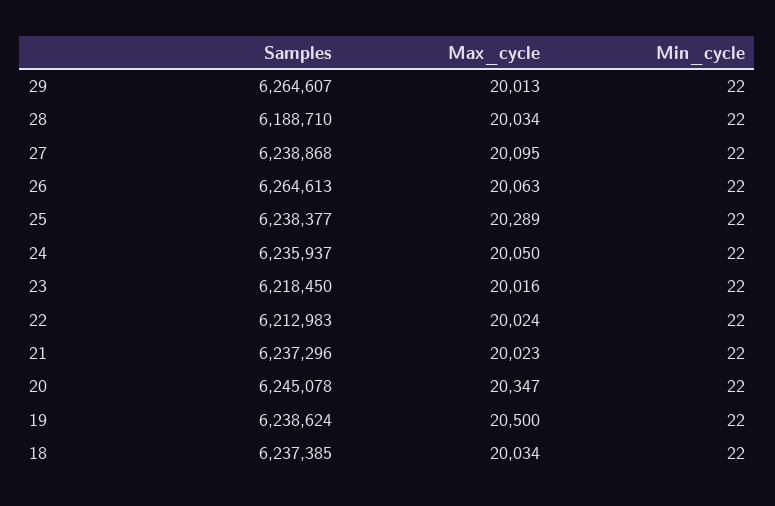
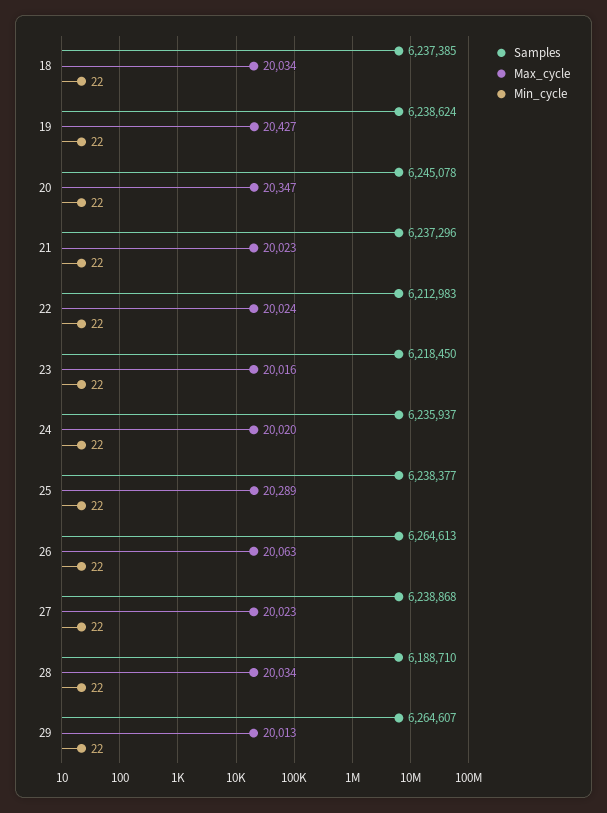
Max_cycle, 27: 20095 -> 20023
Max_cycle, 24: 20050 -> 20020
Max_cycle, 19: 20500 -> 20427

